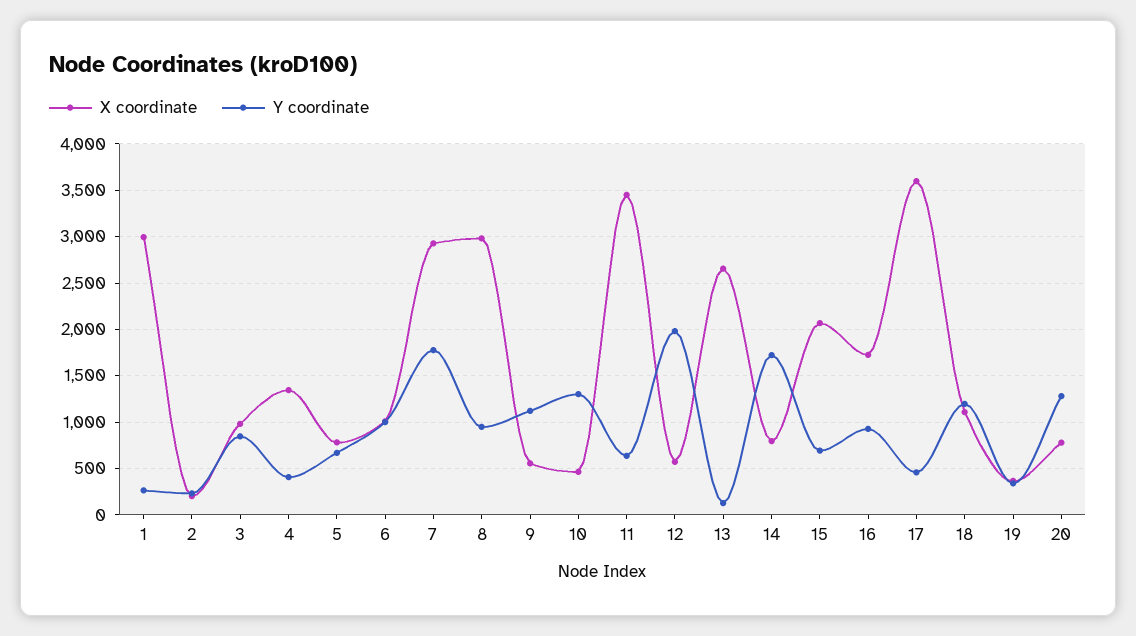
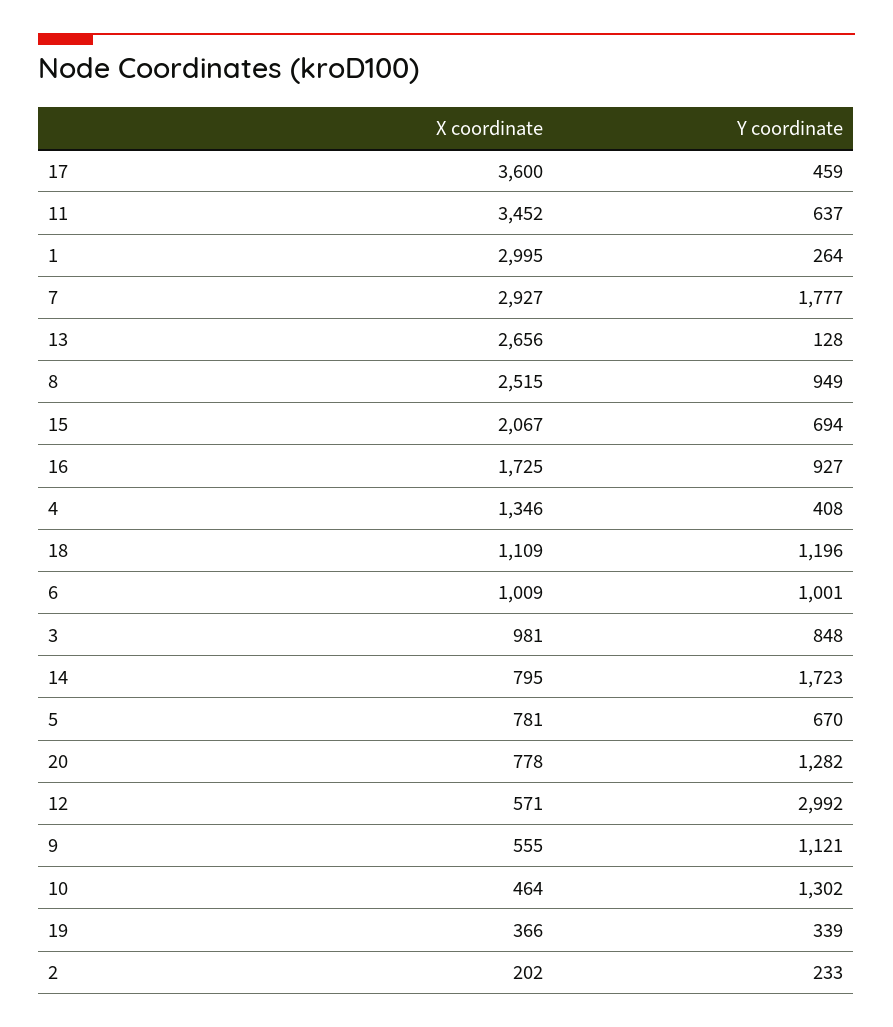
X coordinate, 8: 3000 -> 2515
Y coordinate, 12: 2000 -> 2992

